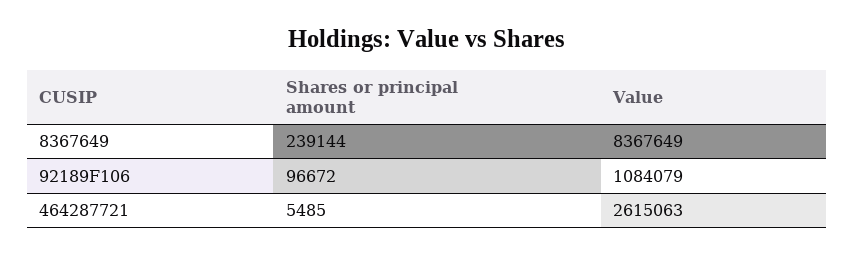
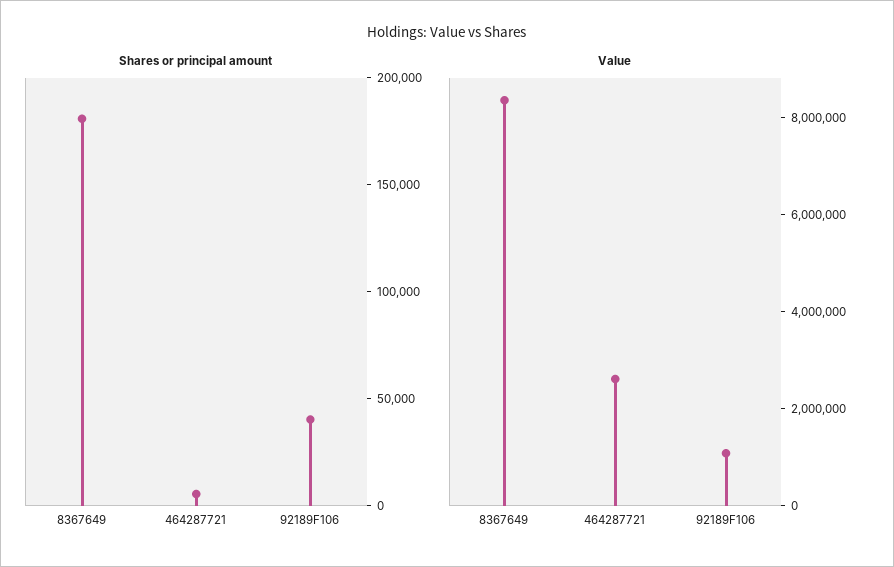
Shares or principal amount, 8367649: 239144 -> 180000
Shares or principal amount, 92189F106: 96672 -> 40000

